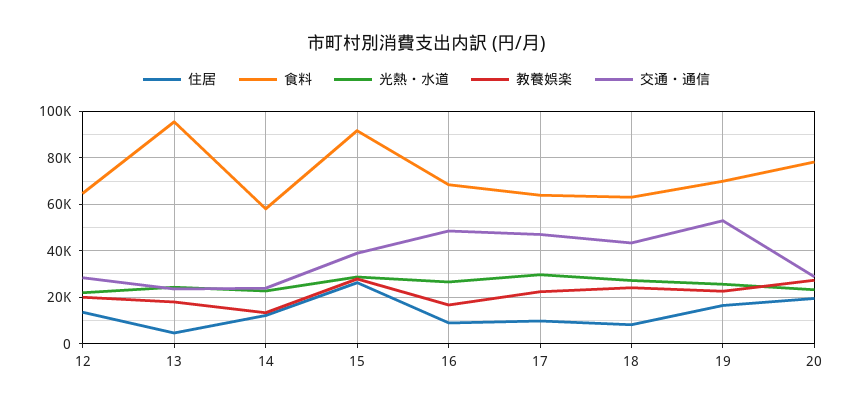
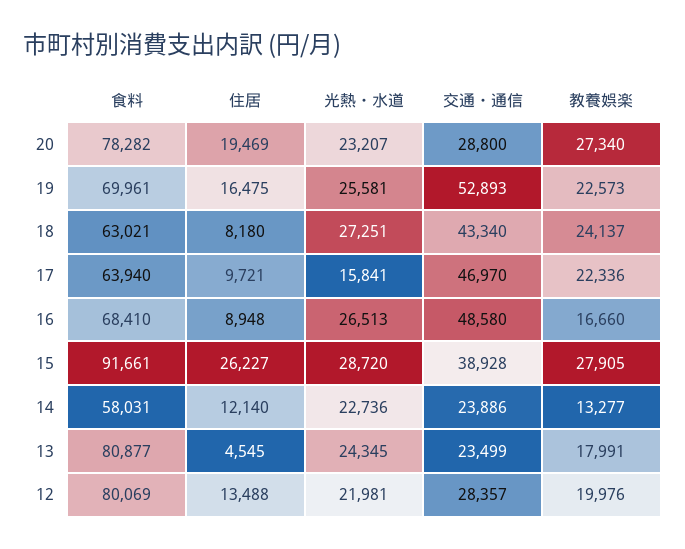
食料, 12: 65000 -> 80069
食料, 13: 95000 -> 80877
光熱・水道, 17: 30000 -> 15841

